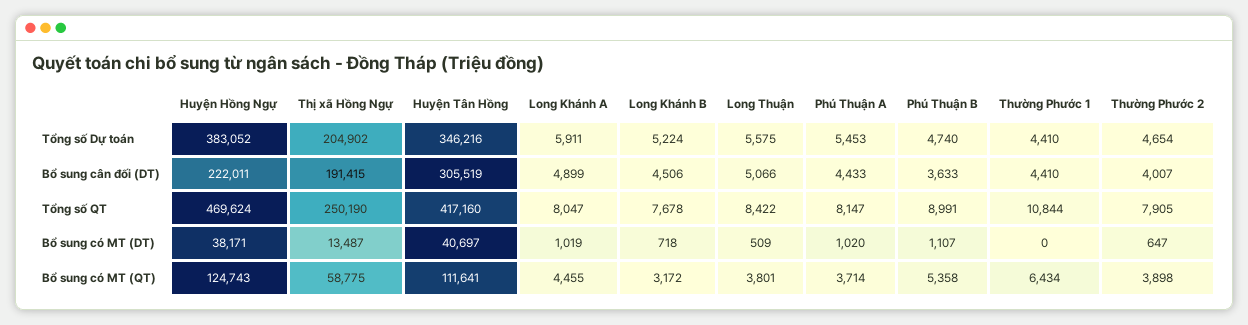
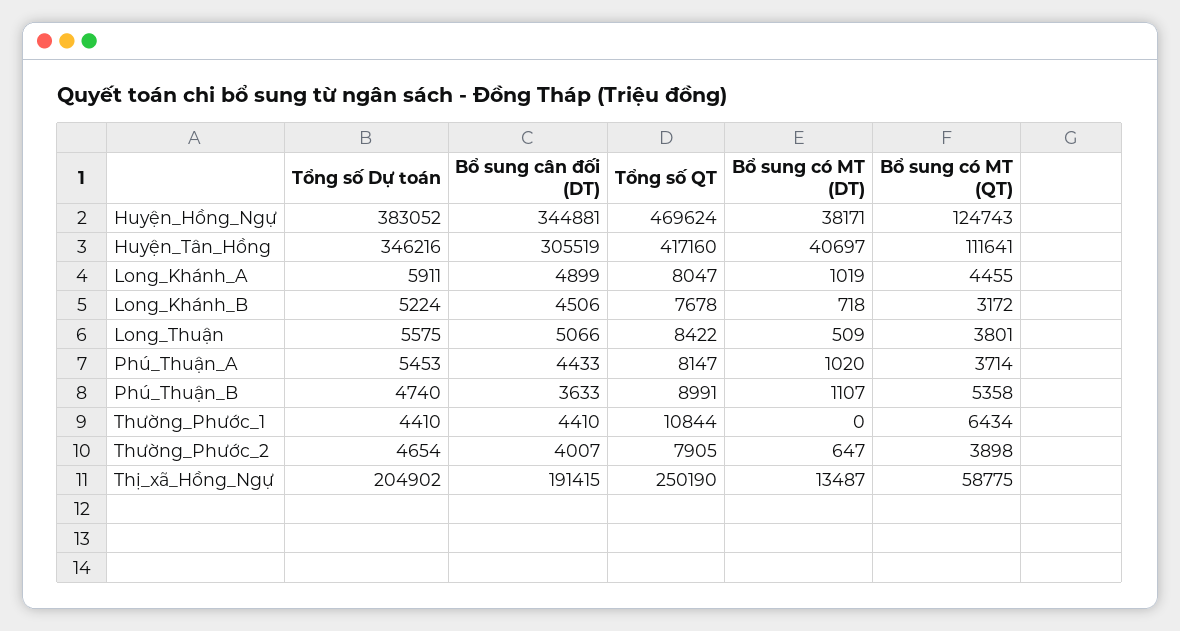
Huyện Hồng Ngự, Bổ sung cân đối (DT): 222011 -> 344881

